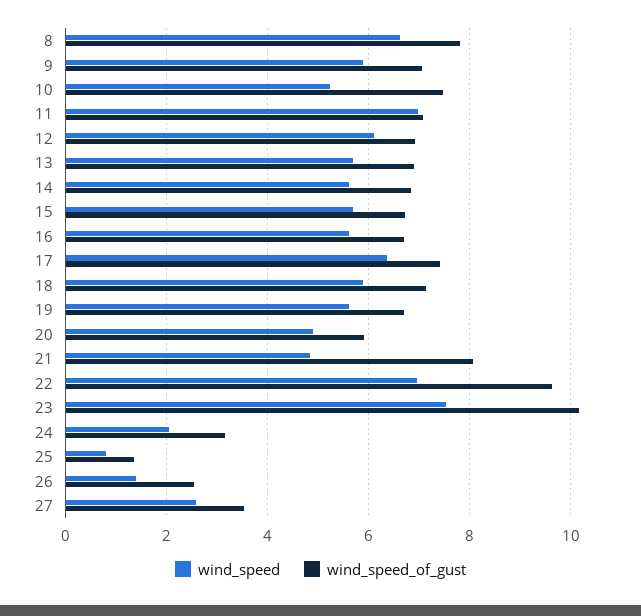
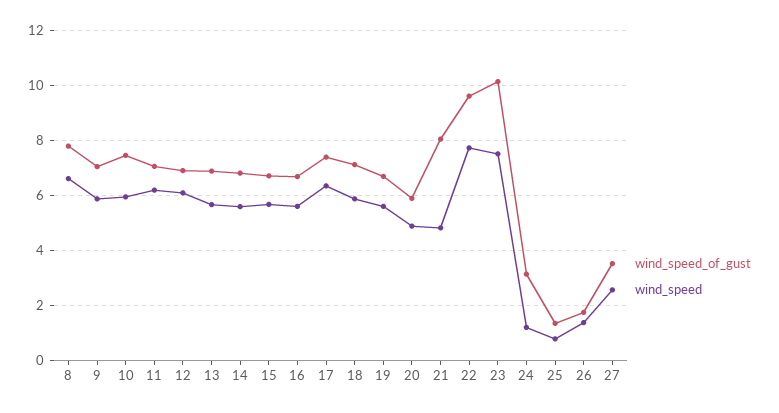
wind_speed, 10: 5.2 -> 6
wind_speed, 11: 7 -> 6.25
wind_speed, 22: 7 -> 7.75
wind_speed, 24: 2 -> 1.25
wind_speed_of_gust, 26: 2.6 -> 1.75

